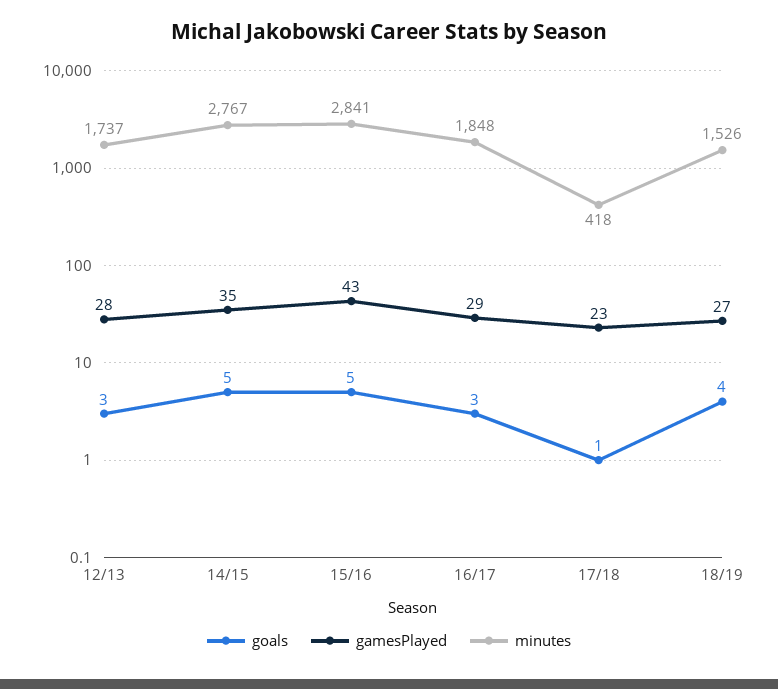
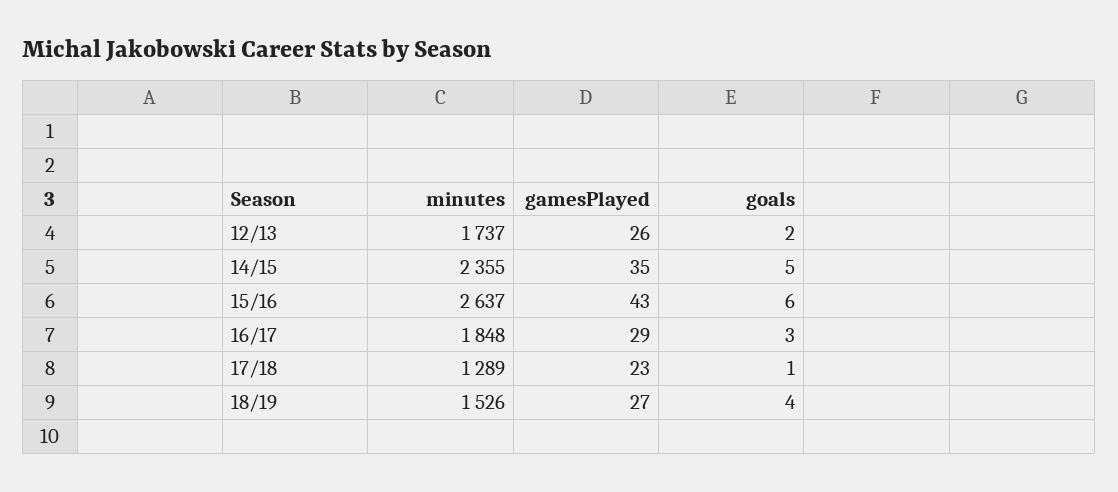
goals, 12/13: 3 -> 2
gamesPlayed, 12/13: 28 -> 26
minutes, 14/15: 2767 -> 2355
goals, 15/16: 5 -> 6
minutes, 15/16: 2841 -> 2637
minutes, 17/18: 418 -> 1289

